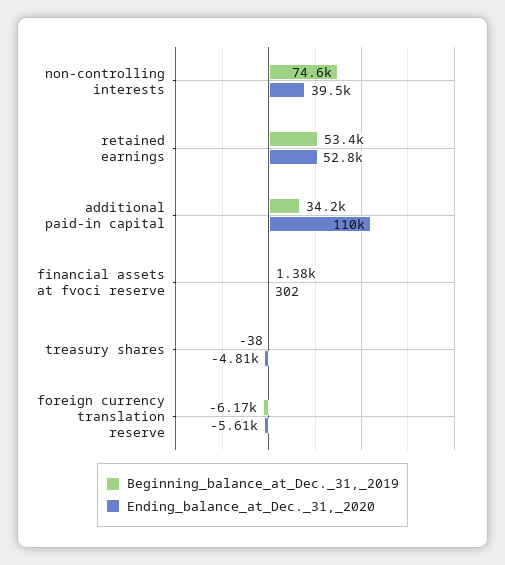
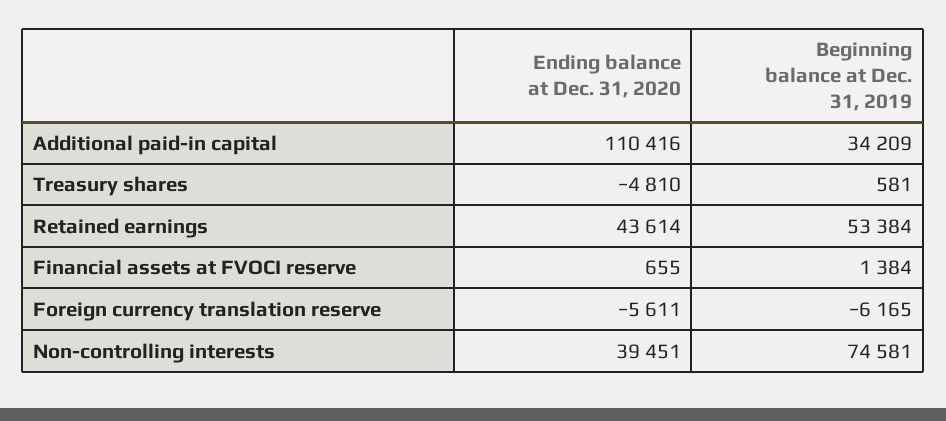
Ending_balance_at_Dec._31,_2020, retained earnings: 52800 -> 43614
Ending_balance_at_Dec._31,_2020, financial assets at fvoci reserve: 302 -> 655
Beginning_balance_at_Dec._31,_2019, treasury shares: -38 -> 581

